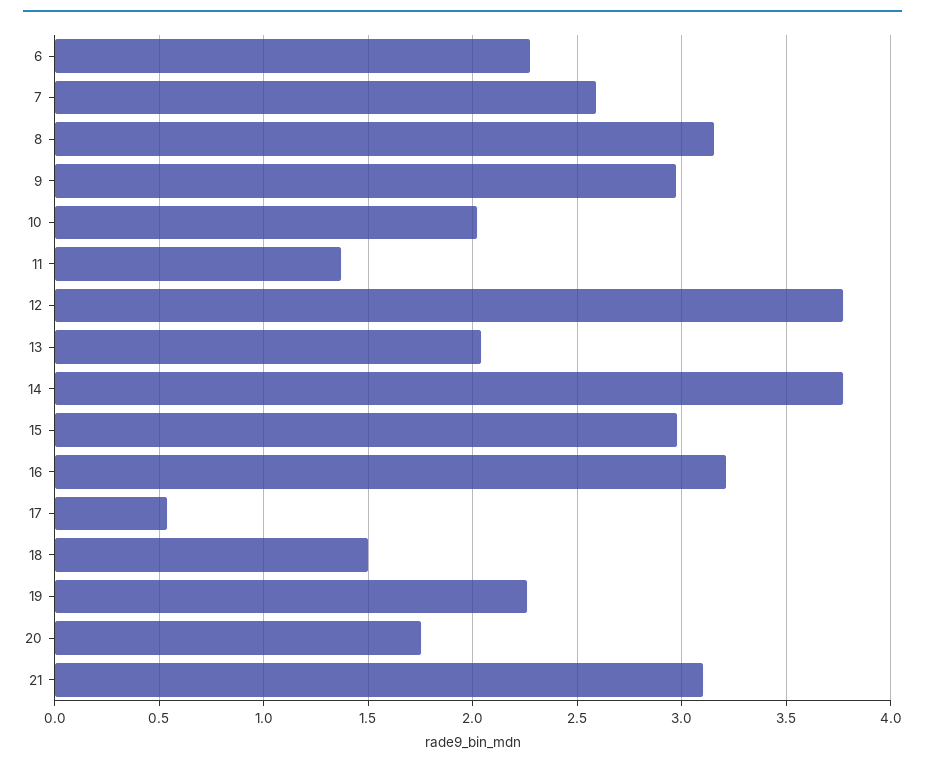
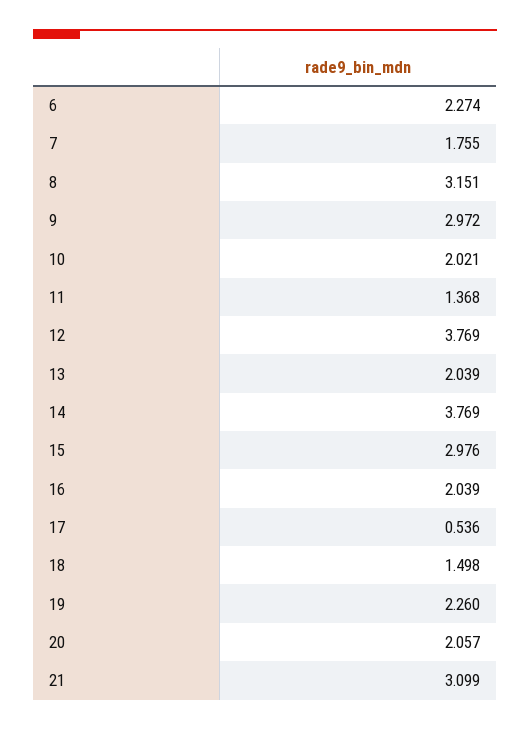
7: 2.6 -> 1.755
16: 3.2 -> 2.039
20: 1.75 -> 2.057

